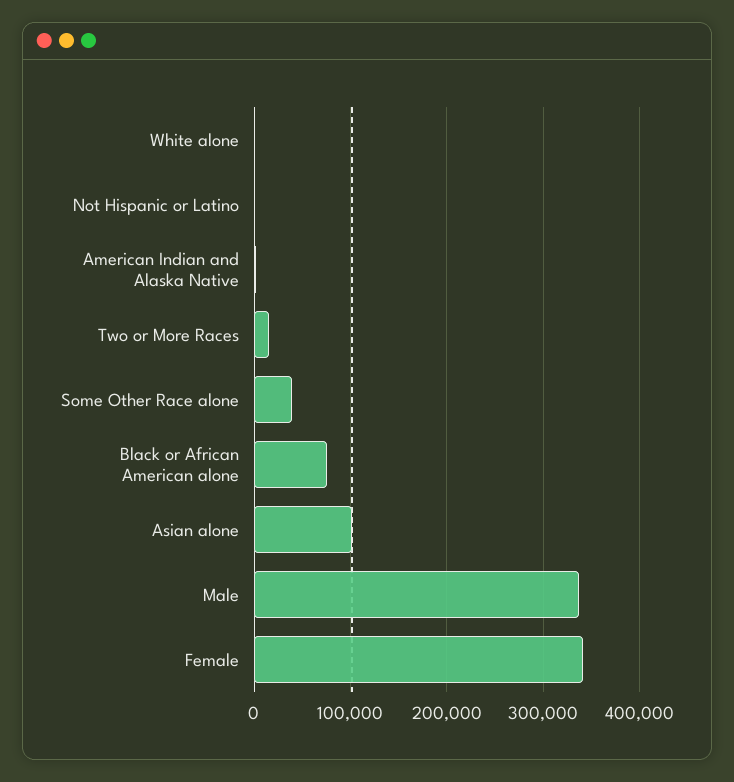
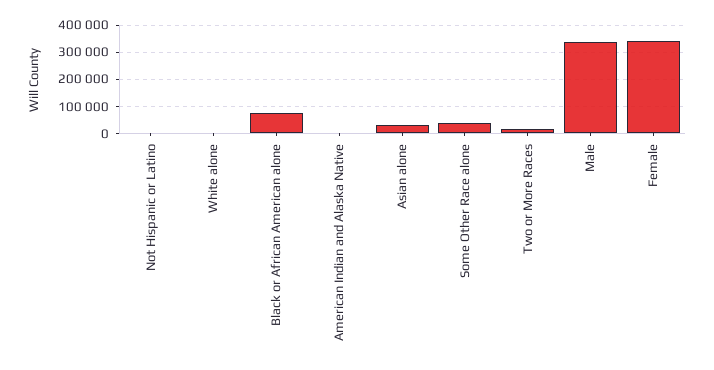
Asian alone: 100000 -> 25000

